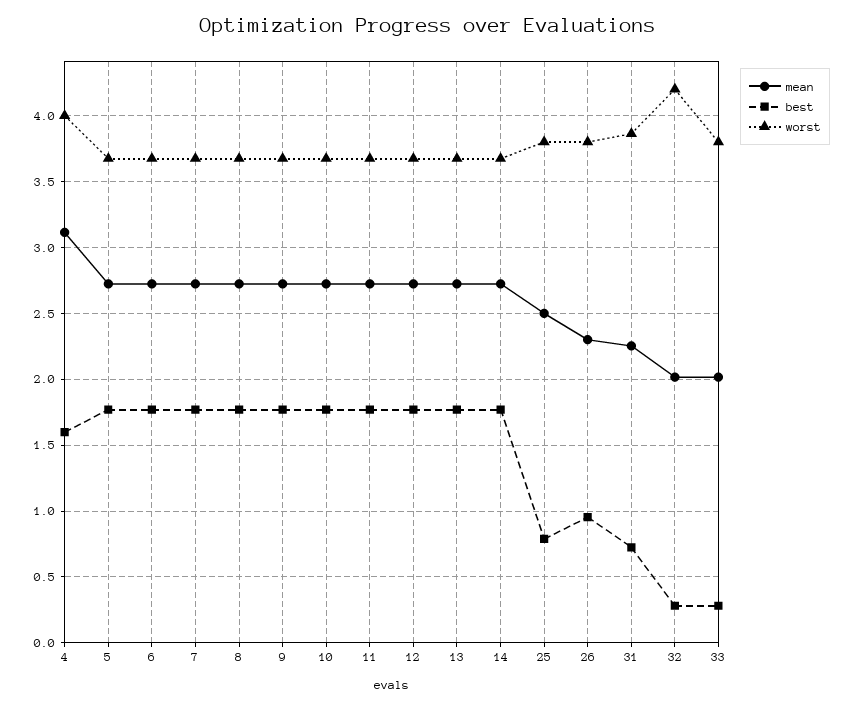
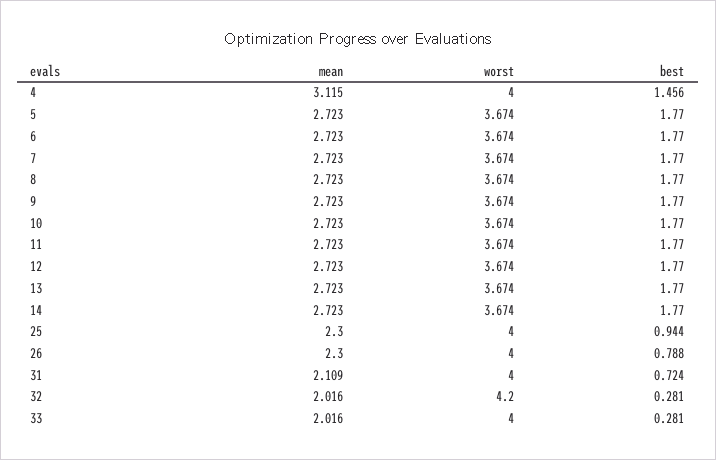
best, 4: 1.6 -> 1.456
mean, 25: 2.5 -> 2.3
best, 25: 0.8 -> 0.944
worst, 25: 3.8 -> 4
best, 26: 0.95 -> 0.788
worst, 26: 3.8 -> 4
mean, 31: 2.25 -> 2.109
worst, 31: 3.85 -> 4
worst, 33: 3.8 -> 4

